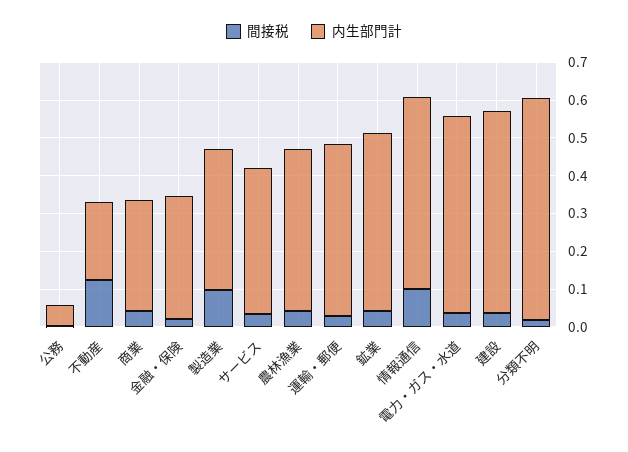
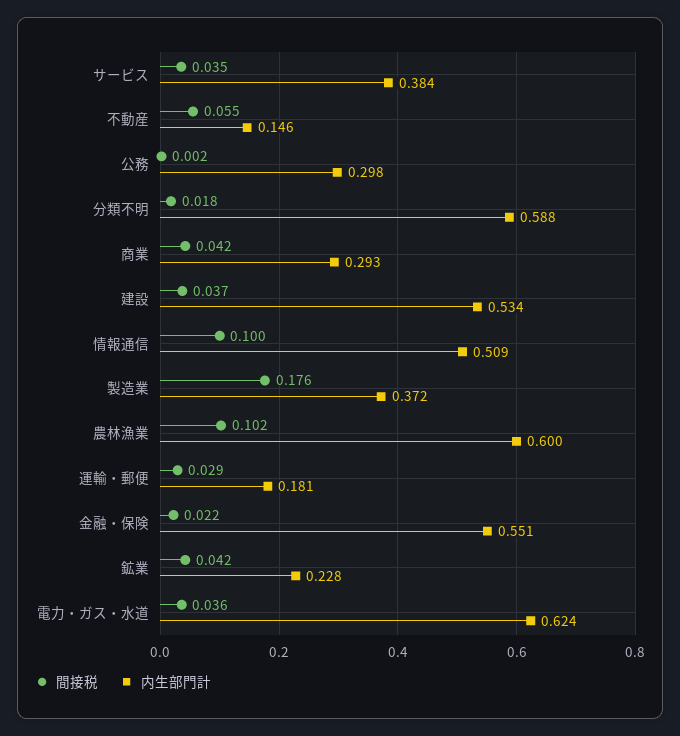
内生部門計, 公務: 0.05 -> 0.298
間接税, 不動産: 0.125 -> 0.055
内生部門計, 不動産: 0.2 -> 0.146
内生部門計, 金融・保険: 0.325 -> 0.551
間接税, 製造業: 0.1 -> 0.176
間接税, 農林漁業: 0.05 -> 0.102
内生部門計, 農林漁業: 0.425 -> 0.6
内生部門計, 運輸・郵便: 0.45 -> 0.181
内生部門計, 鉱業: 0.475 -> 0.228
内生部門計, 電力・ガス・水道: 0.525 -> 0.624

